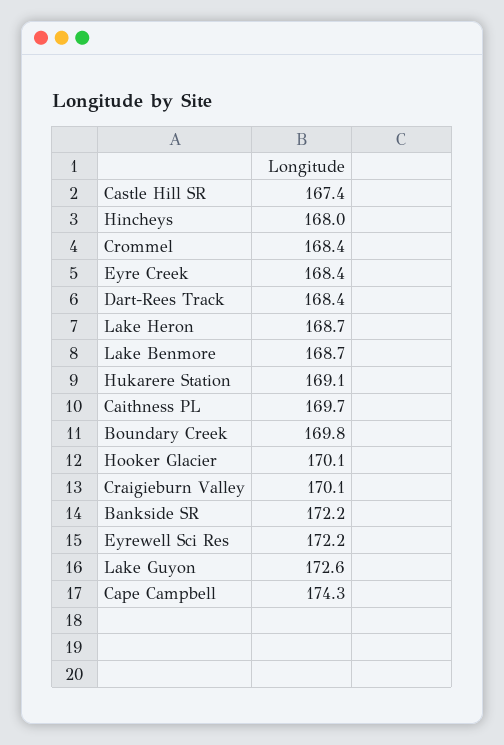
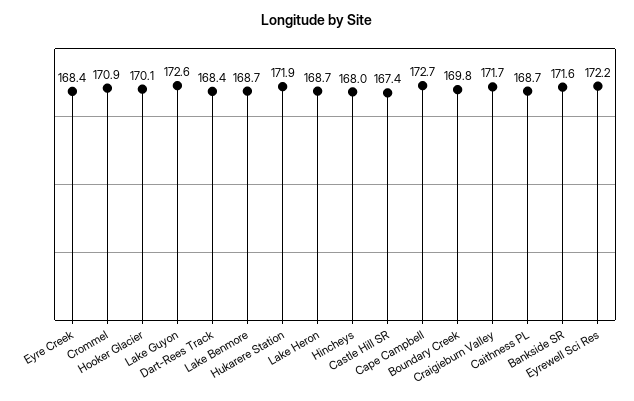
Crommel: 168.4 -> 170.9
Hukarere Station: 169.1 -> 171.9
Caithness PL: 169.7 -> 168.7
Craigieburn Valley: 170.1 -> 171.7
Bankside SR: 172.2 -> 171.6
Cape Campbell: 174.3 -> 172.7

